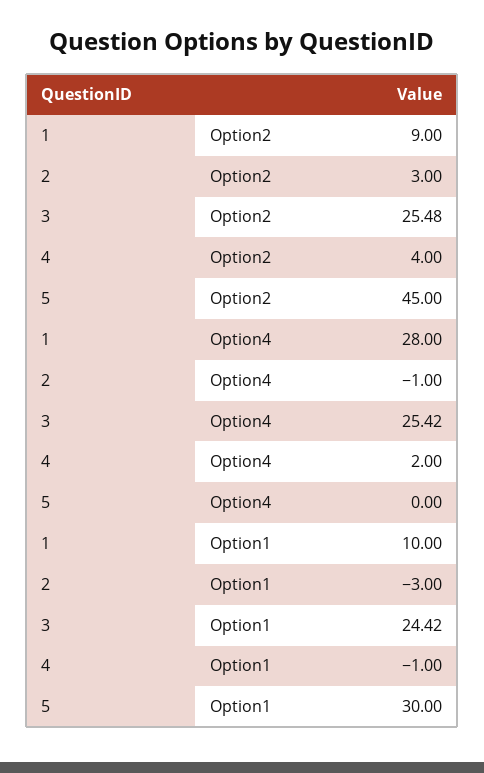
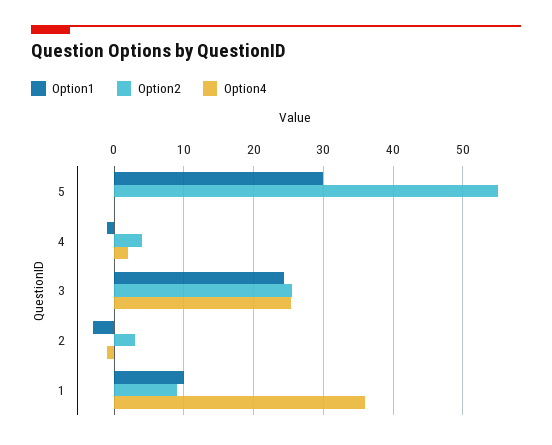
Option2, 5: 45 -> 55
Option4, 1: 28 -> 36

